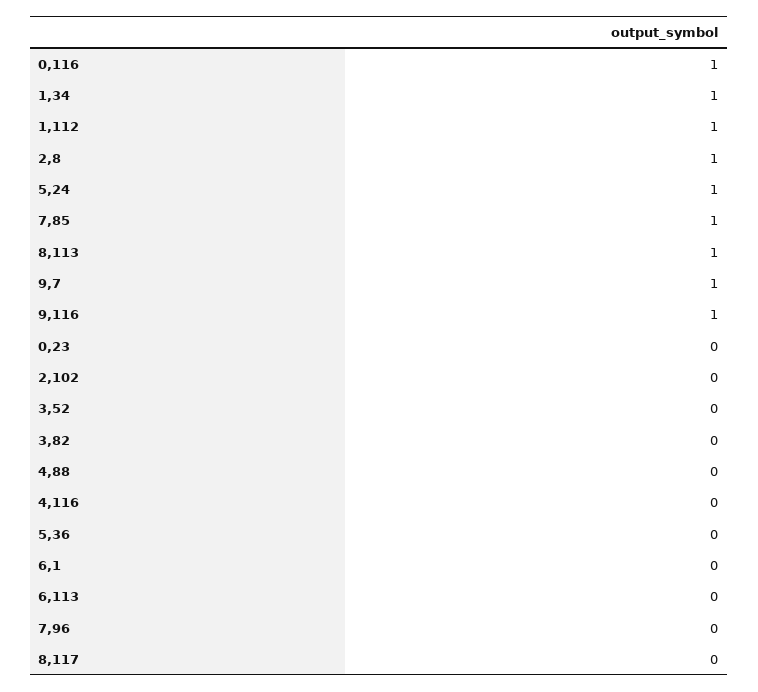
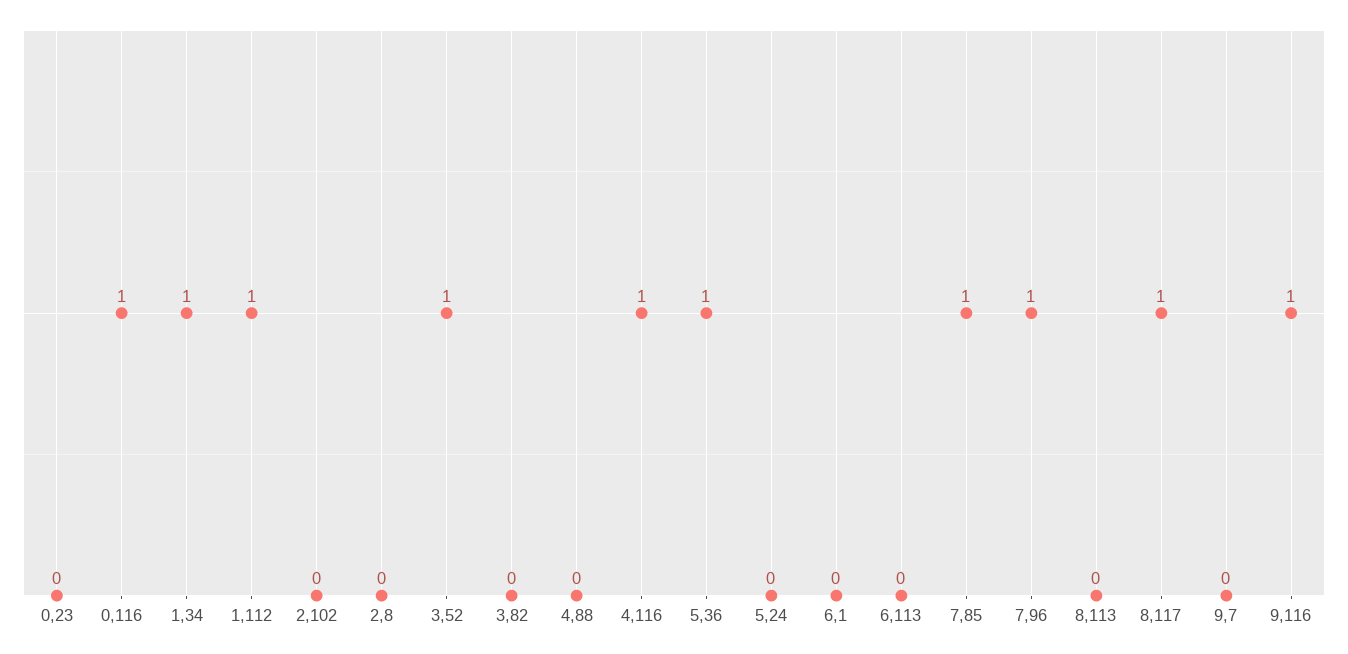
2,8: 1 -> 0
5,24: 1 -> 0
8,113: 1 -> 0
9,7: 1 -> 0
3,52: 0 -> 1
4,116: 0 -> 1
5,36: 0 -> 1
7,96: 0 -> 1
8,117: 0 -> 1

